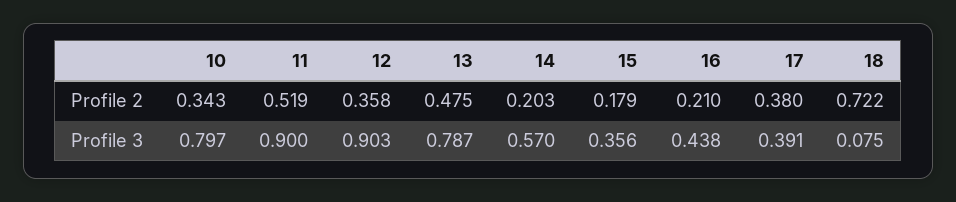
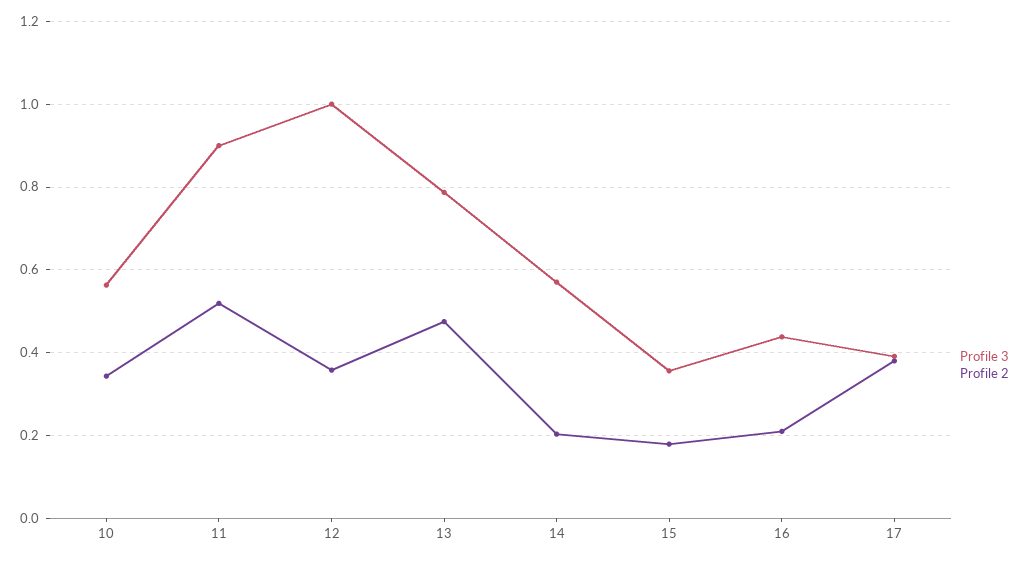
Profile 2, 18: 0.722 -> none
Profile 3, 10: 0.797 -> 0.56
Profile 3, 12: 0.903 -> 1
Profile 3, 18: 0.075 -> none

